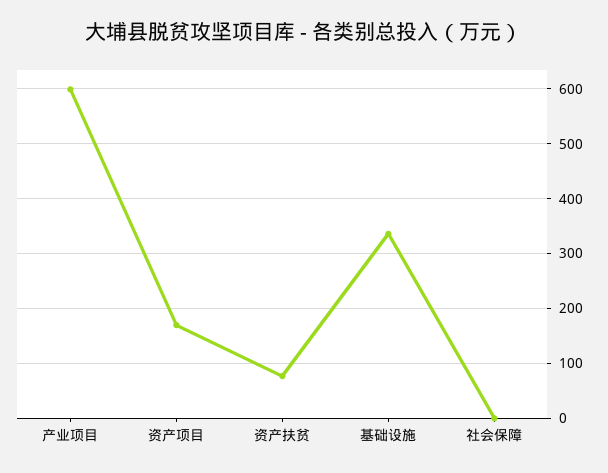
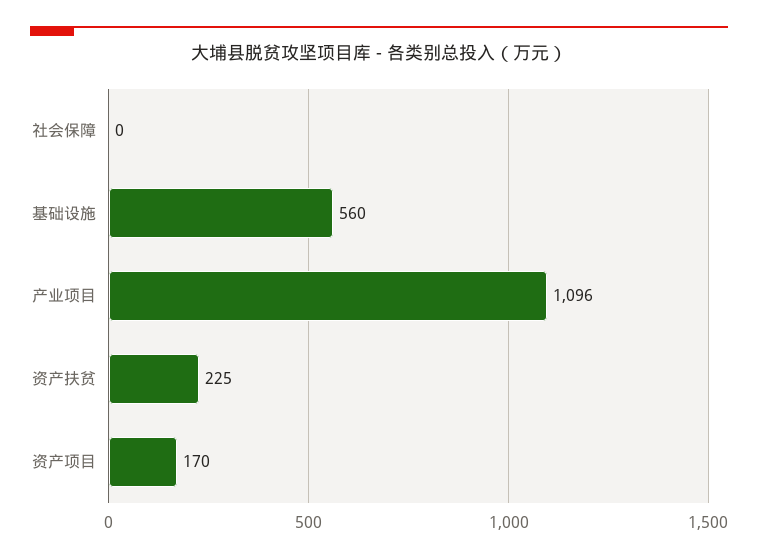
产业项目: 600 -> 1096
资产扶贫: 80 -> 225
基础设施: 340 -> 560

